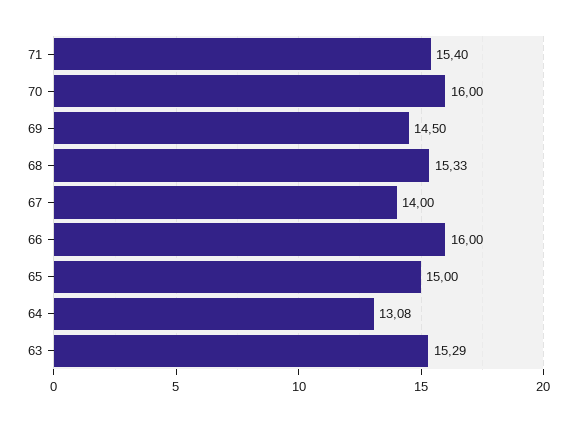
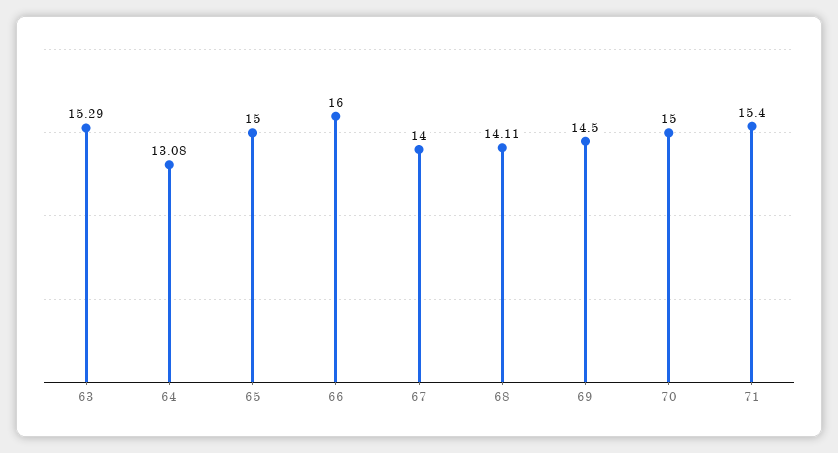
70: 16 -> 15
68: 15.33 -> 14.11

